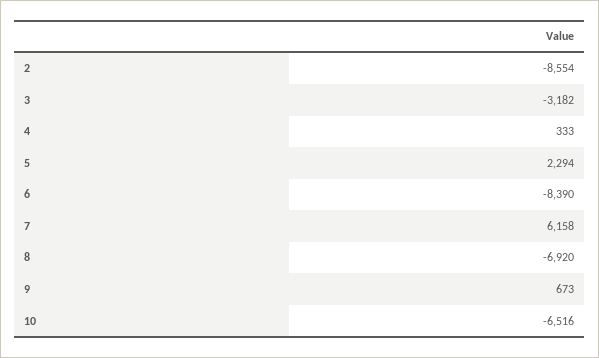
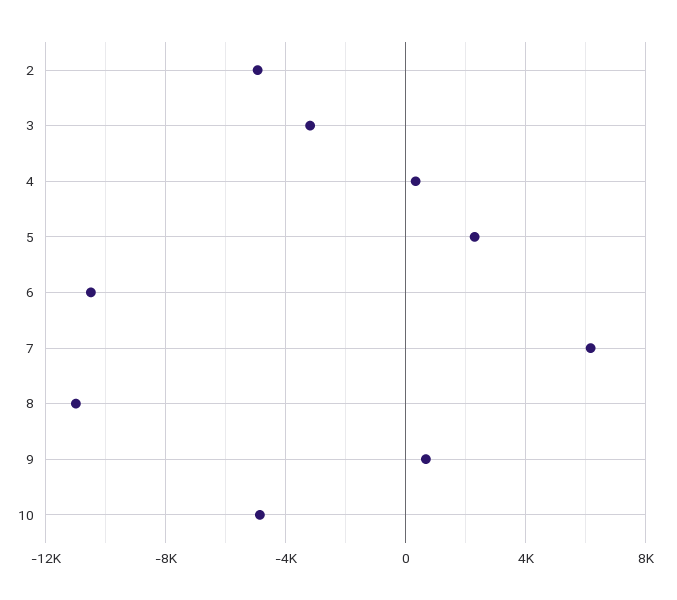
2: -8554 -> -5000
6: -8390 -> -10500
8: -6920 -> -11000
10: -6516 -> -5000

